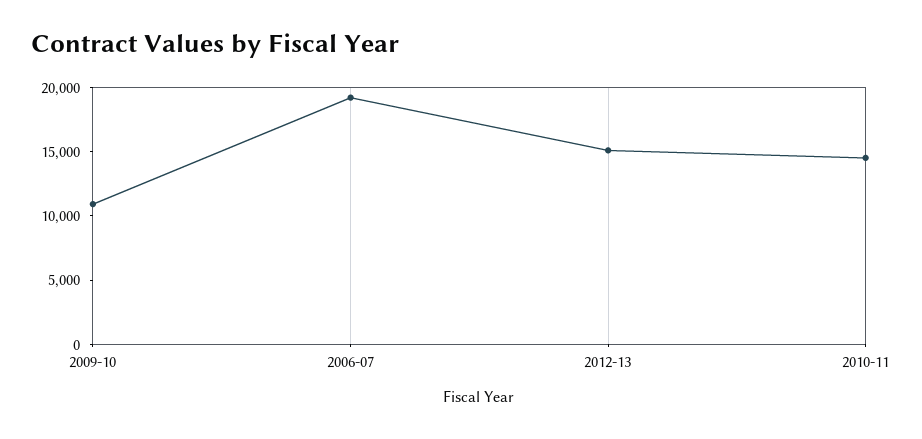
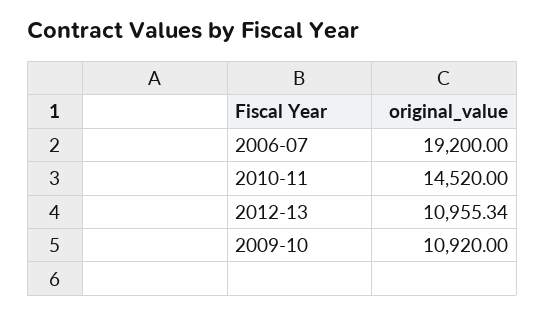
2012-13: 15000 -> 10955.34

